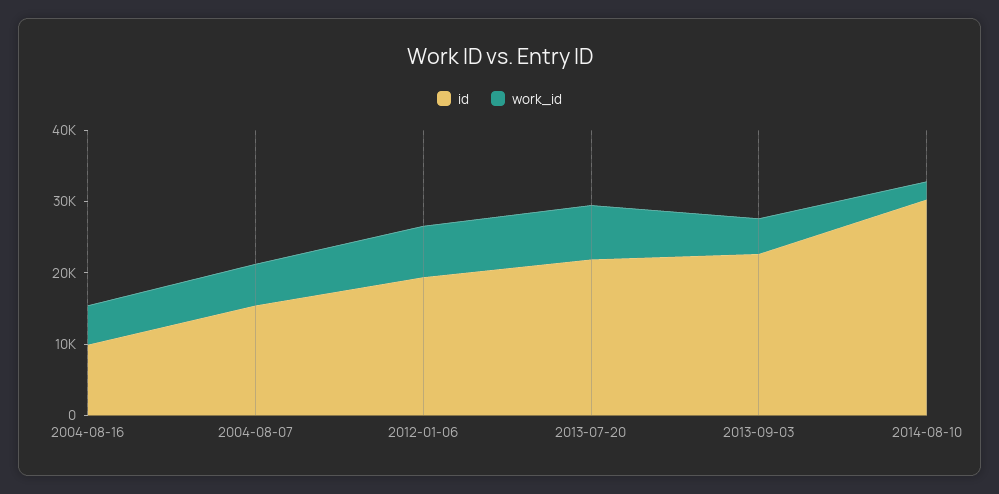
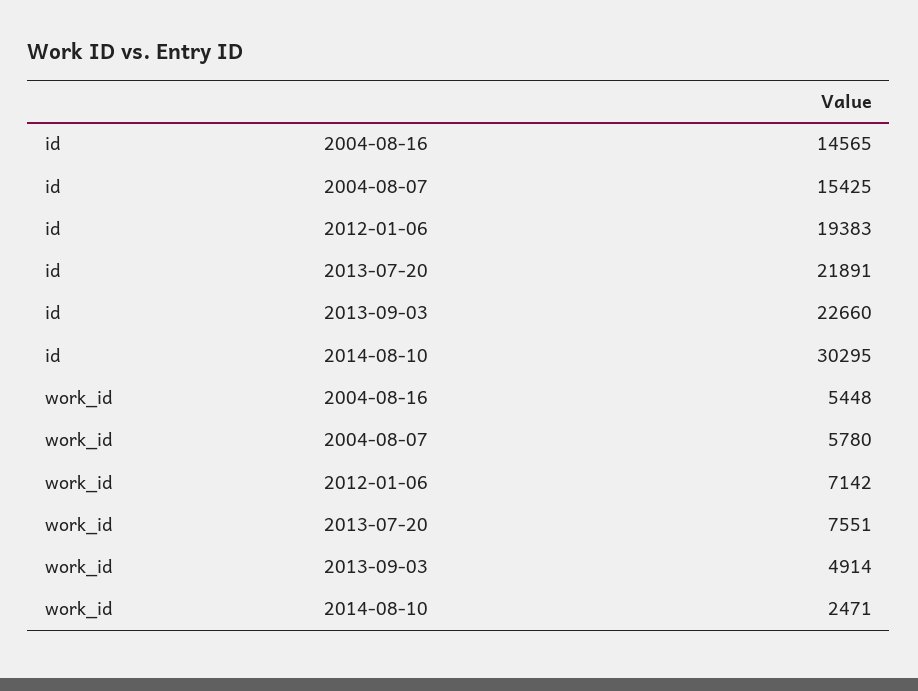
id, 2004-08-16: 10000 -> 14565

